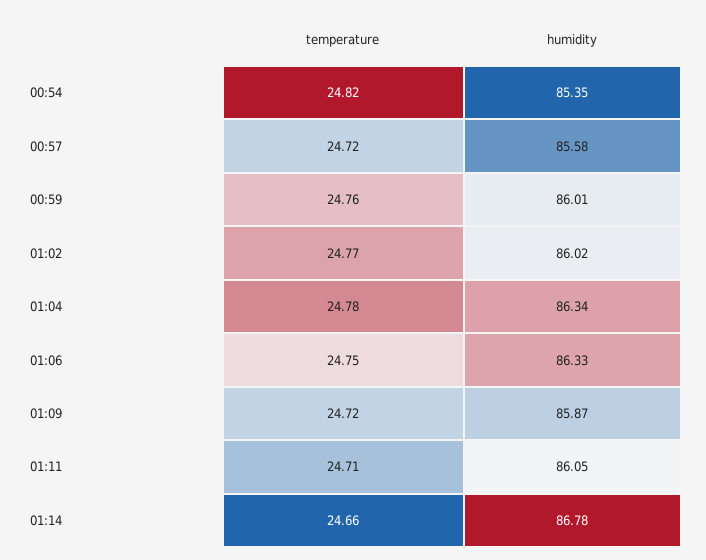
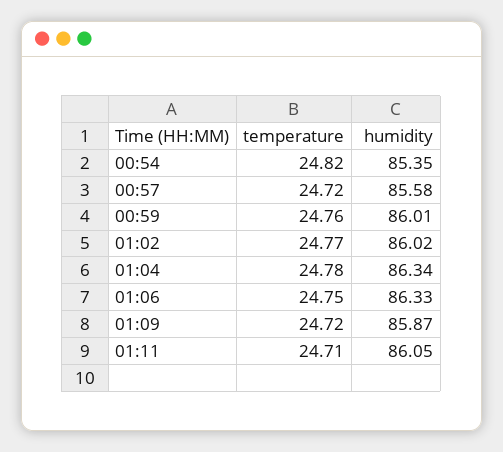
temperature, 01:14: 24.66 -> none
humidity, 01:14: 86.78 -> none

